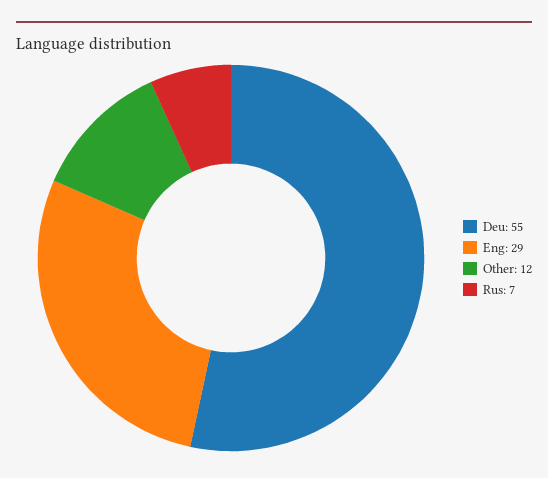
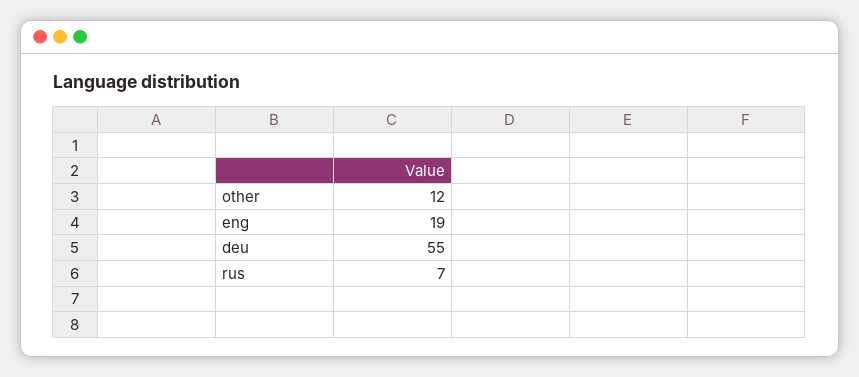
Eng: 29 -> 19

